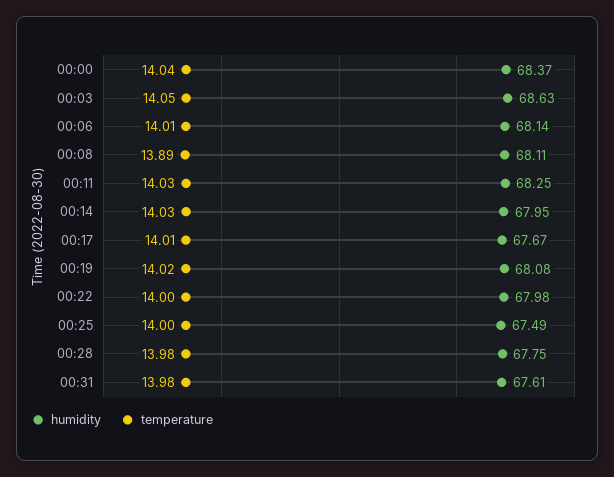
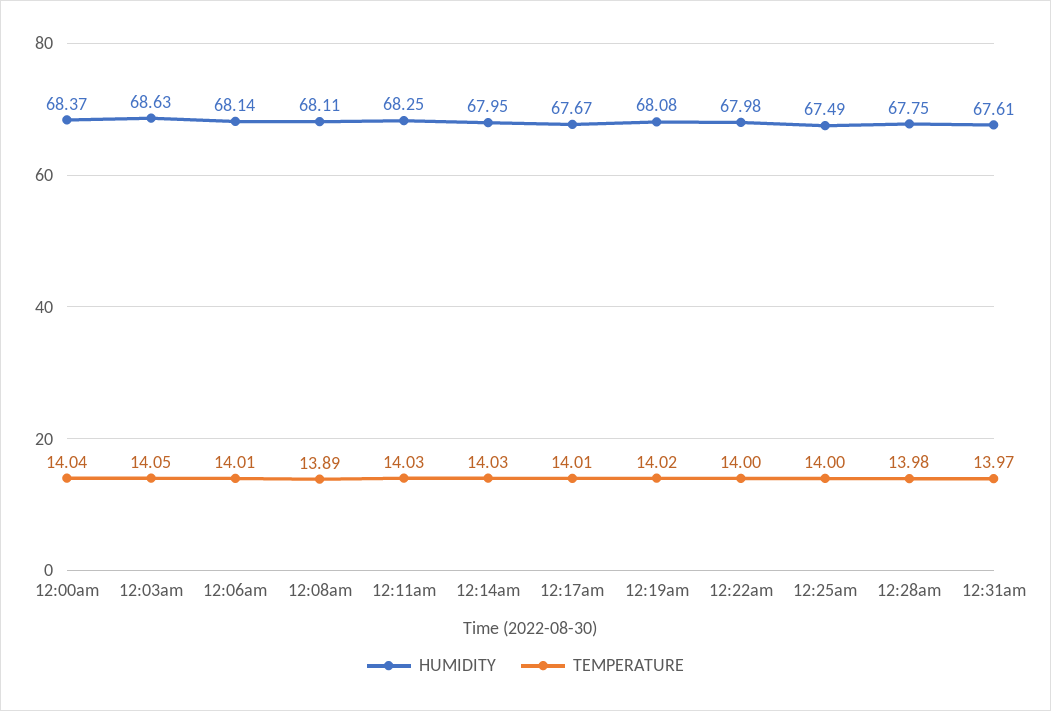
temperature, 00:31: 13.98 -> 13.97

